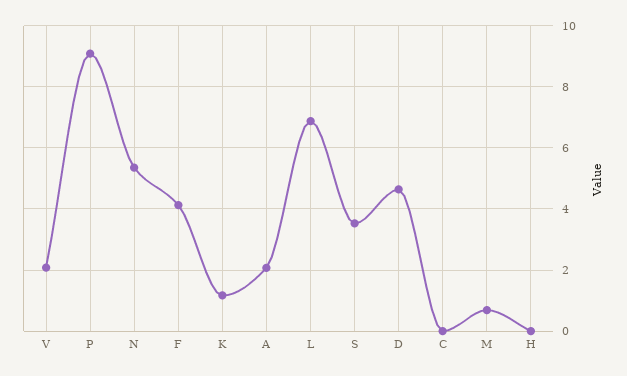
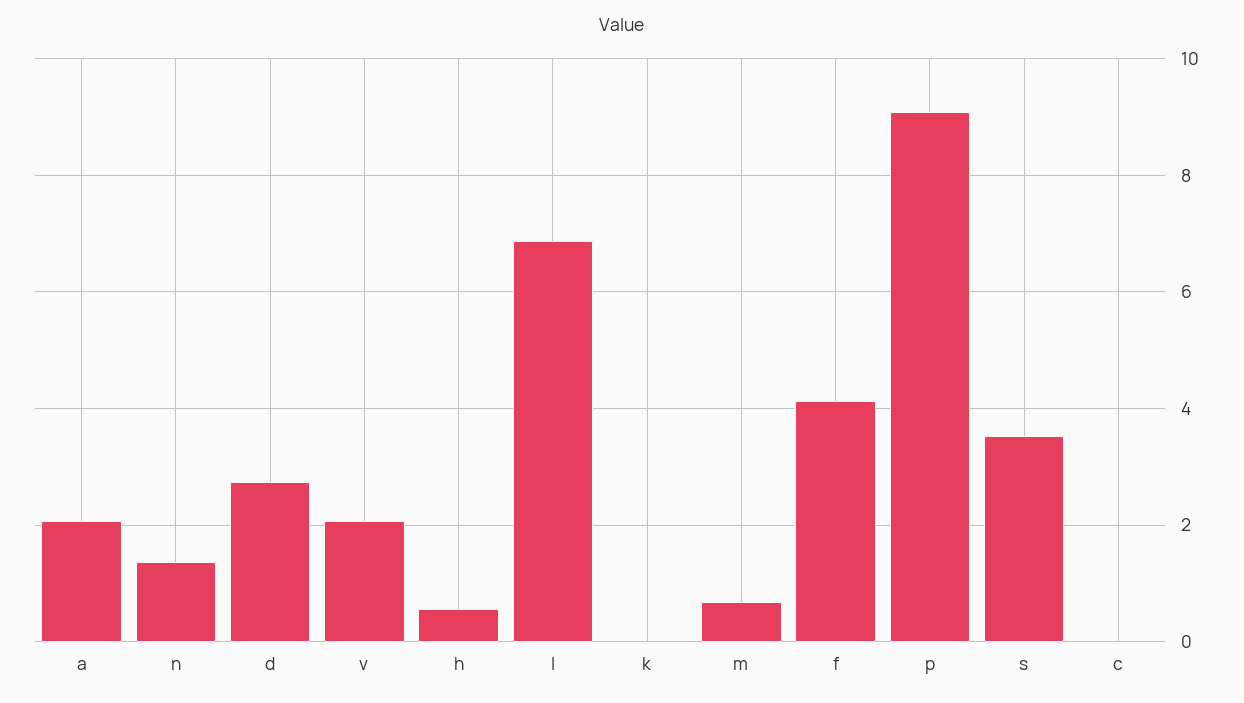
N: 5.4 -> 1.4
K: 1.2 -> 0
D: 4.6 -> 2.8
H: 0 -> 0.6

